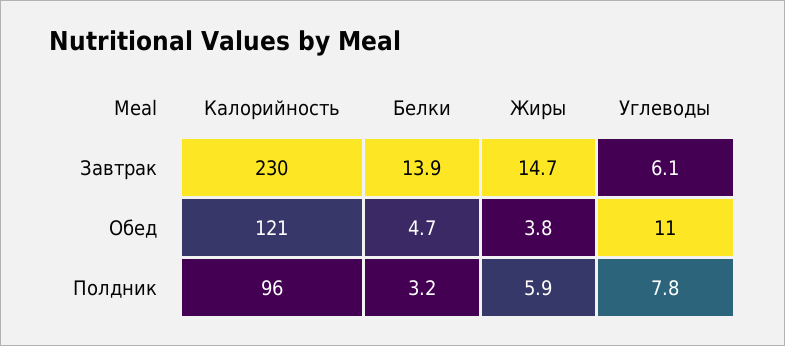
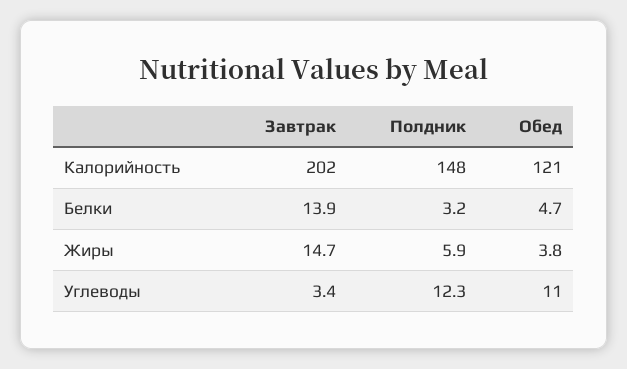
Калорийность, Завтрак: 230 -> 202
Углеводы, Завтрак: 6.1 -> 3.4
Калорийность, Полдник: 96 -> 148
Углеводы, Полдник: 7.8 -> 12.3

